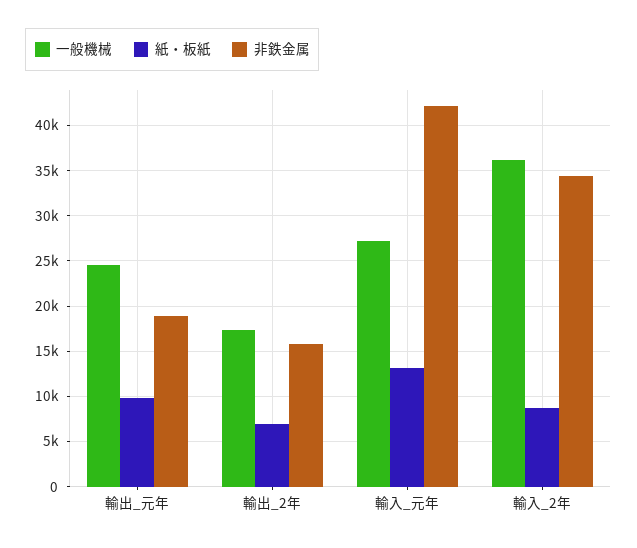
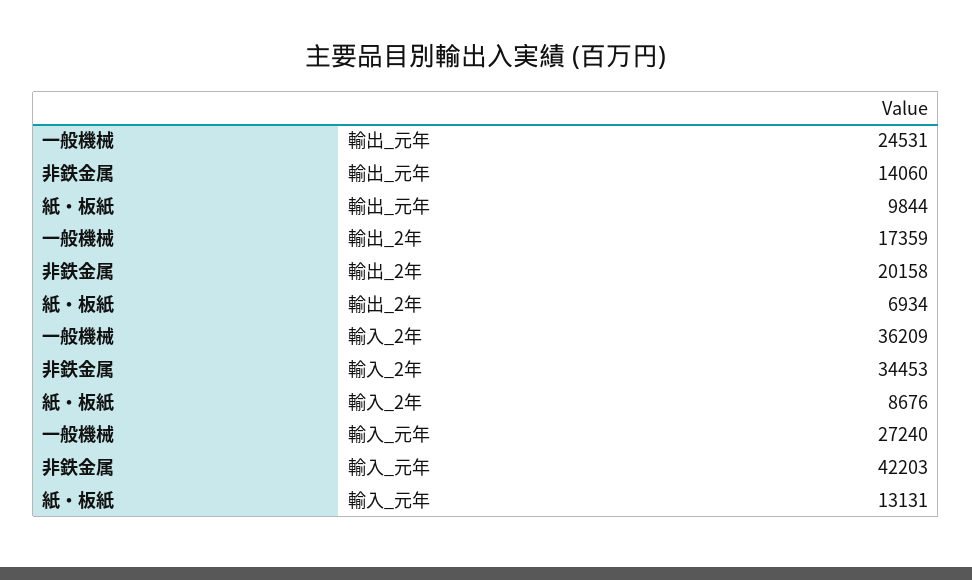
非鉄金属, 輸出_元年: 19000 -> 14060
非鉄金属, 輸出_2年: 16000 -> 20158

